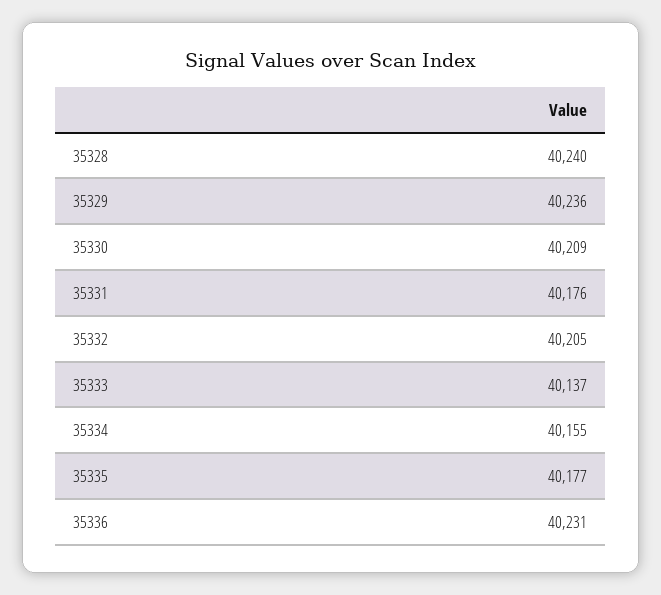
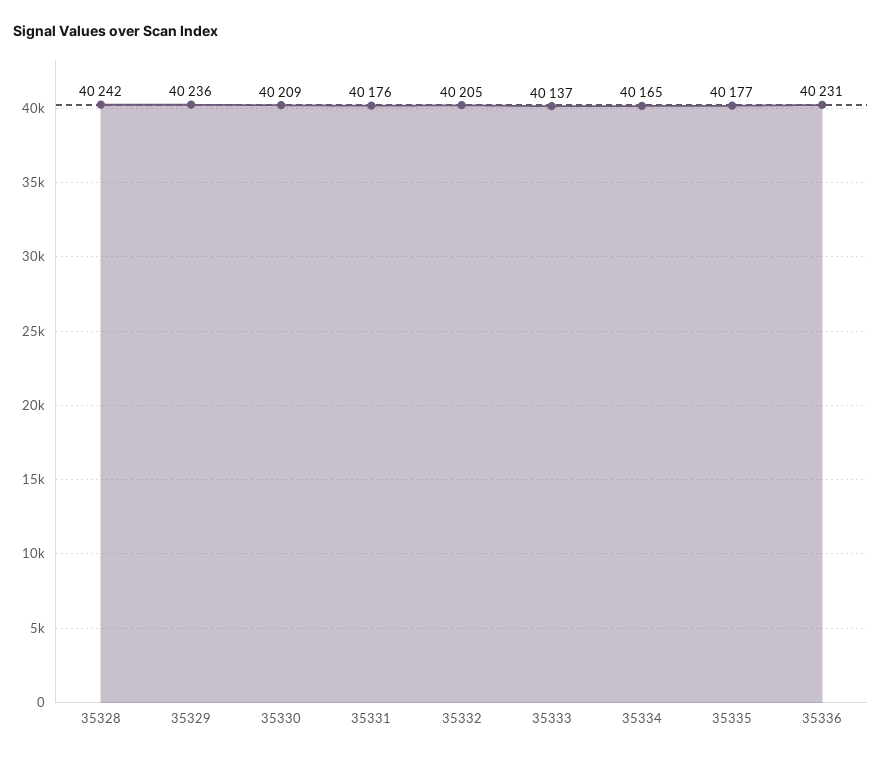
35328: 40240 -> 40242
35334: 40155 -> 40165

